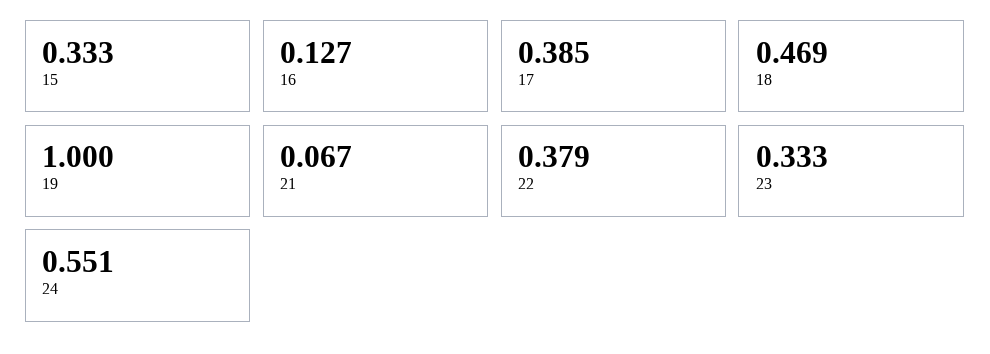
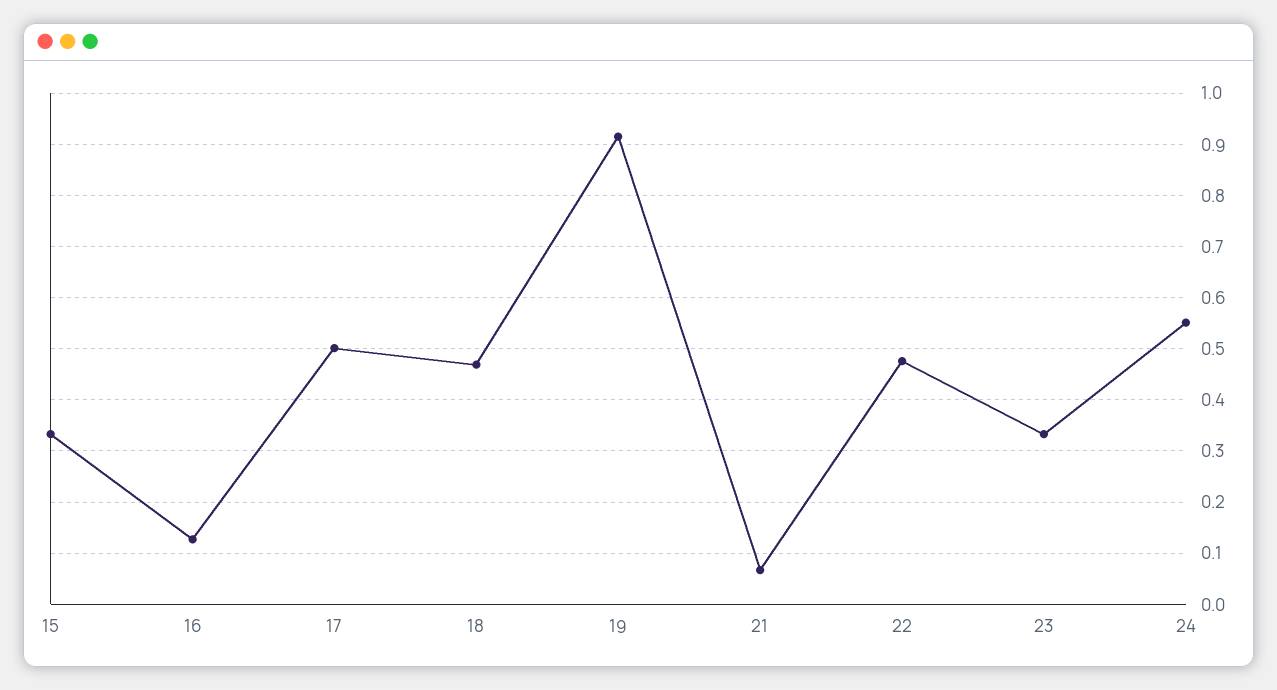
17: 0.385 -> 0.5
19: 1 -> 0.92
22: 0.379 -> 0.48

